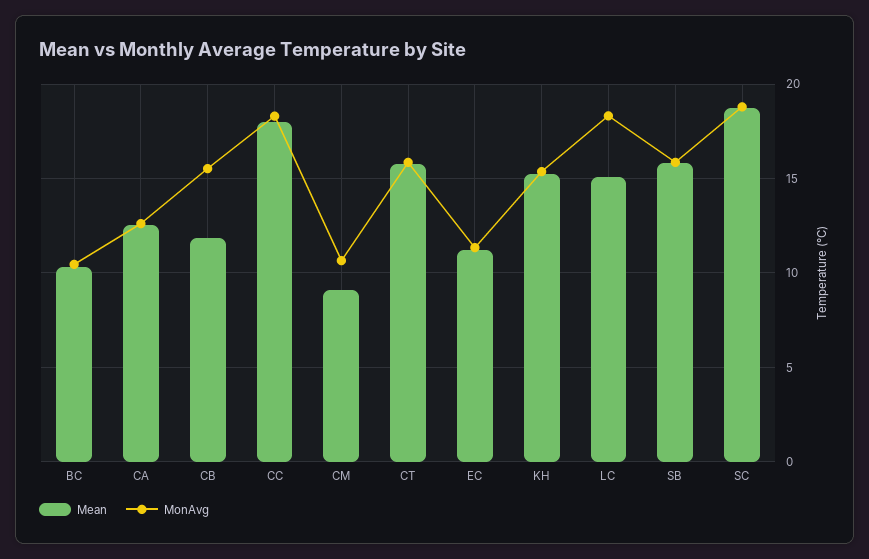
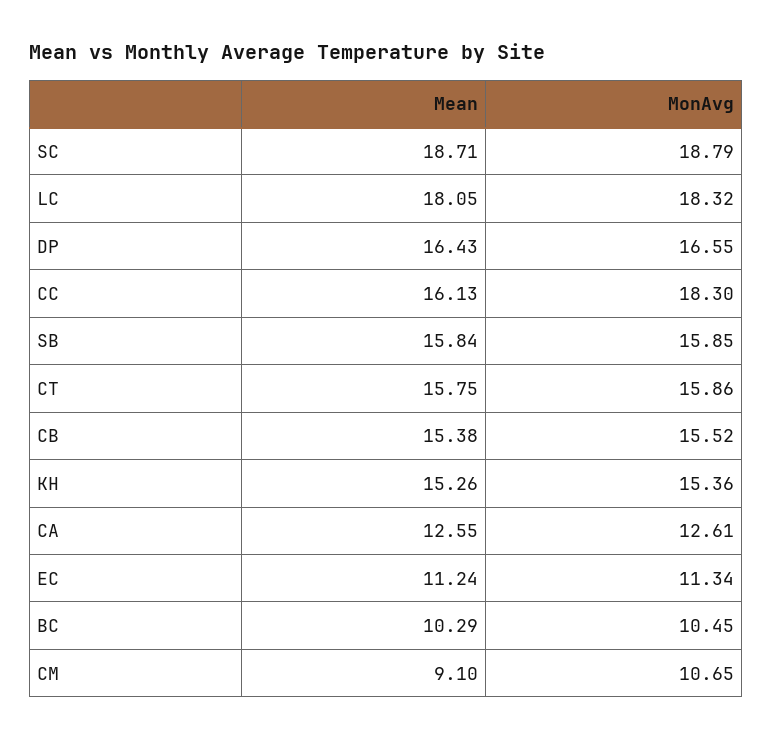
Mean, CB: 12 -> 15.38
Mean, CC: 18 -> 16.13
Mean, LC: 15 -> 18.05
Mean, DP: none -> 16.43
MonAvg, DP: none -> 16.55

